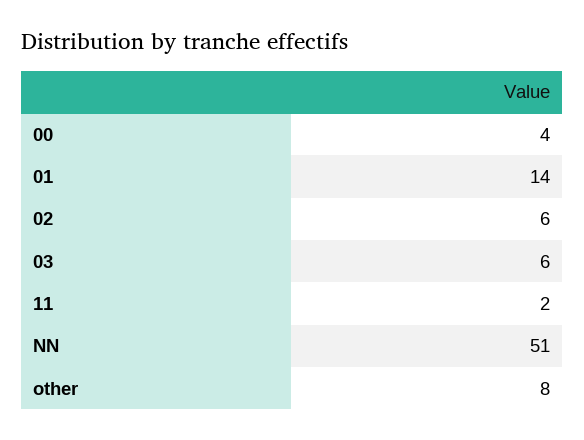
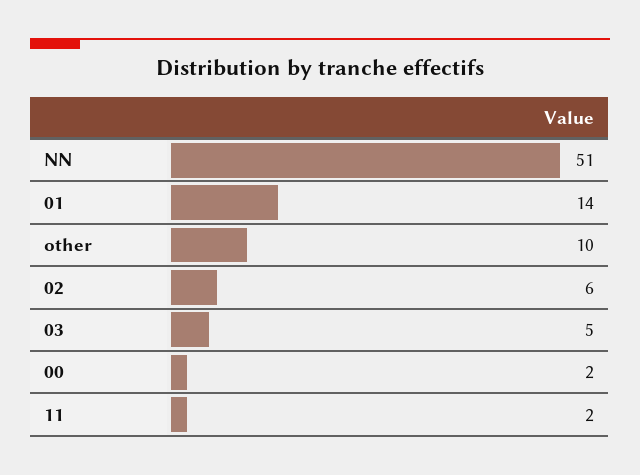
00: 4 -> 2
03: 6 -> 5
other: 8 -> 10

